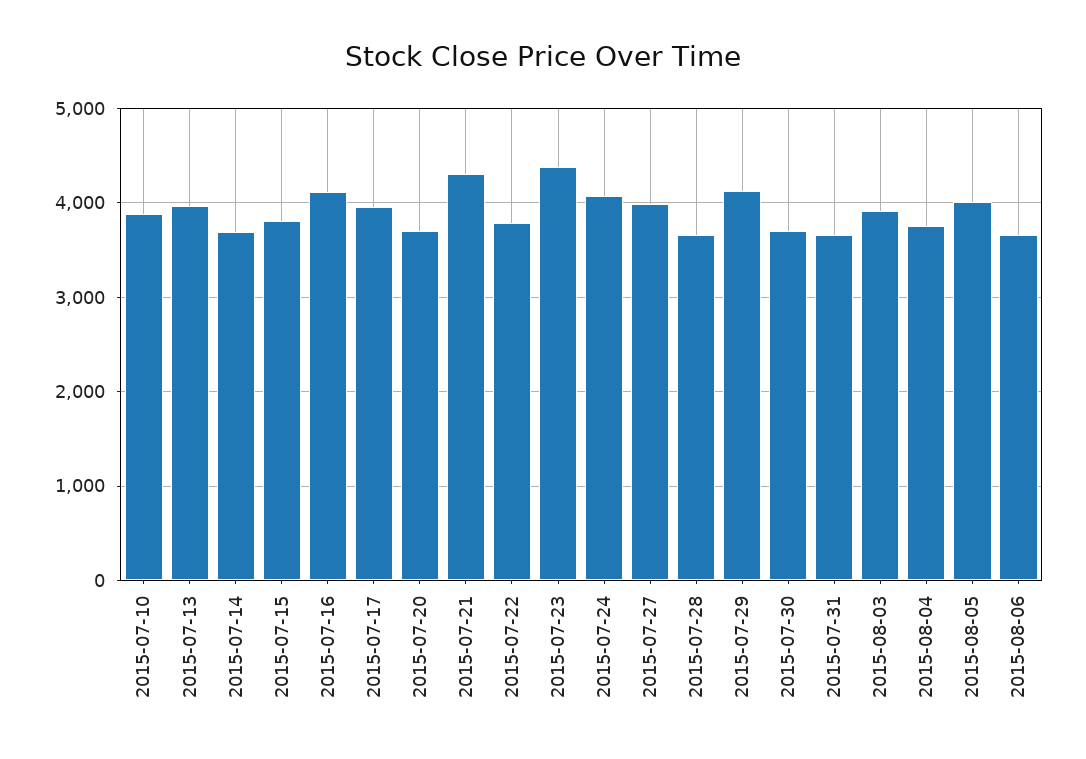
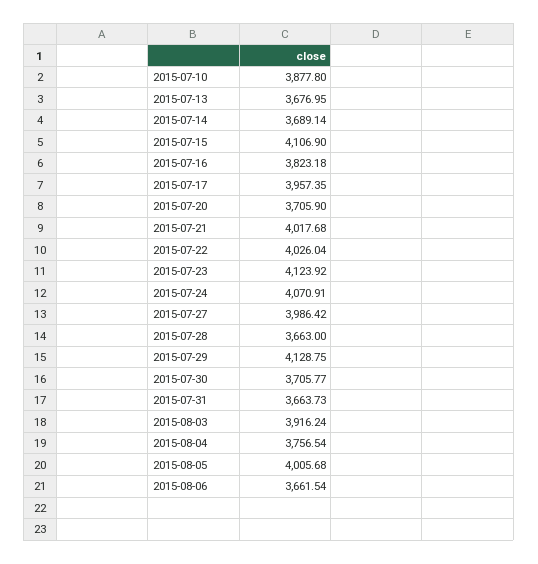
2015-07-13: 4000 -> 3676.95
2015-07-15: 3800 -> 4106.9
2015-07-16: 4100 -> 3823.18
2015-07-21: 4300 -> 4017.68
2015-07-22: 3800 -> 4026.04
2015-07-23: 4400 -> 4123.92

